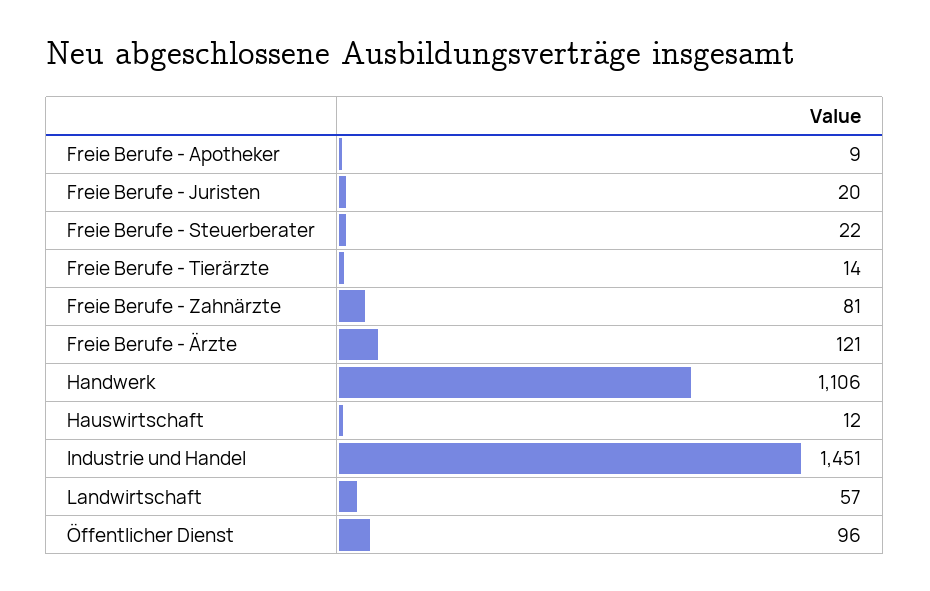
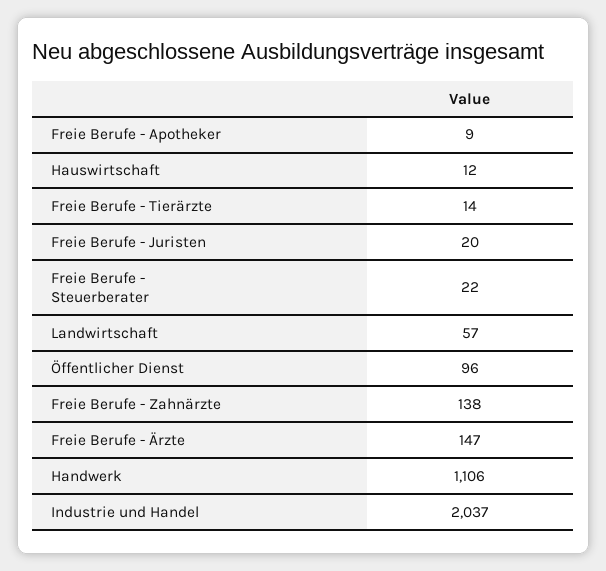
Freie Berufe - Zahnärzte: 81 -> 138
Freie Berufe - Ärzte: 121 -> 147
Industrie und Handel: 1451 -> 2037

